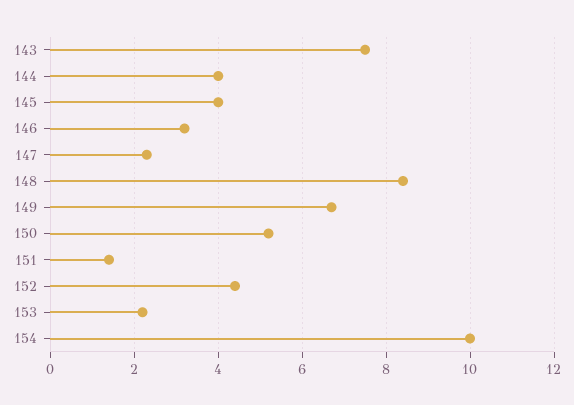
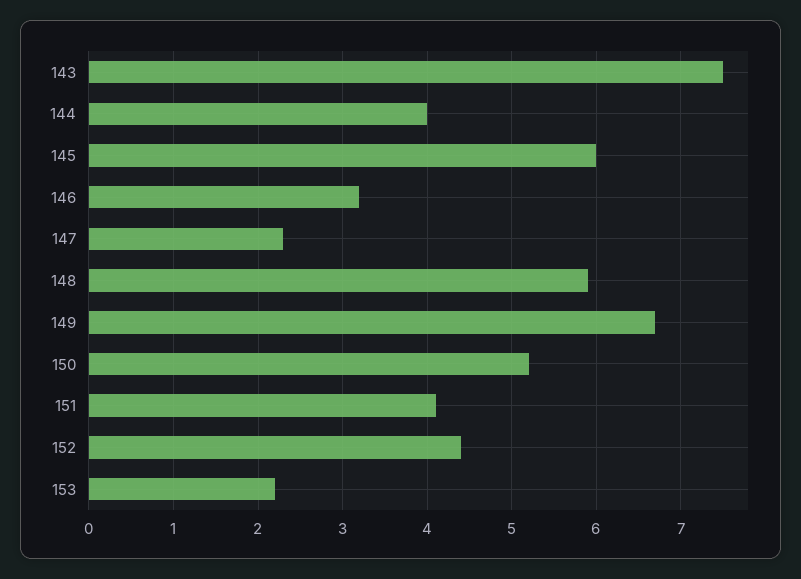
145: 4 -> 6
148: 8.5 -> 5.9
151: 1.5 -> 4.1
154: 10 -> none

